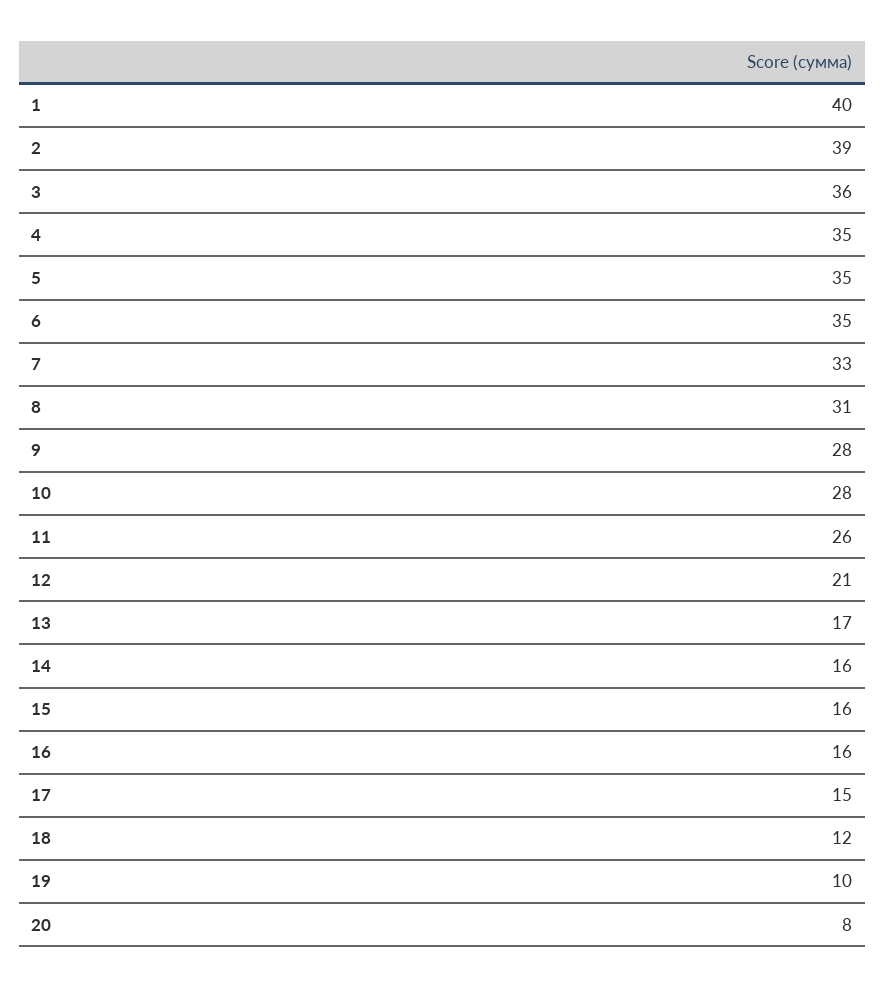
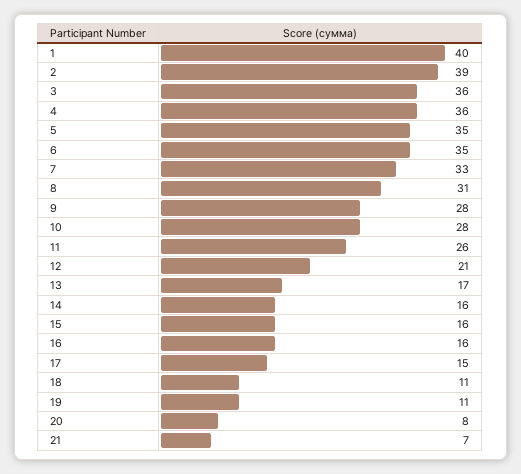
4: 35 -> 36
18: 12 -> 11
19: 10 -> 11
21: none -> 7

